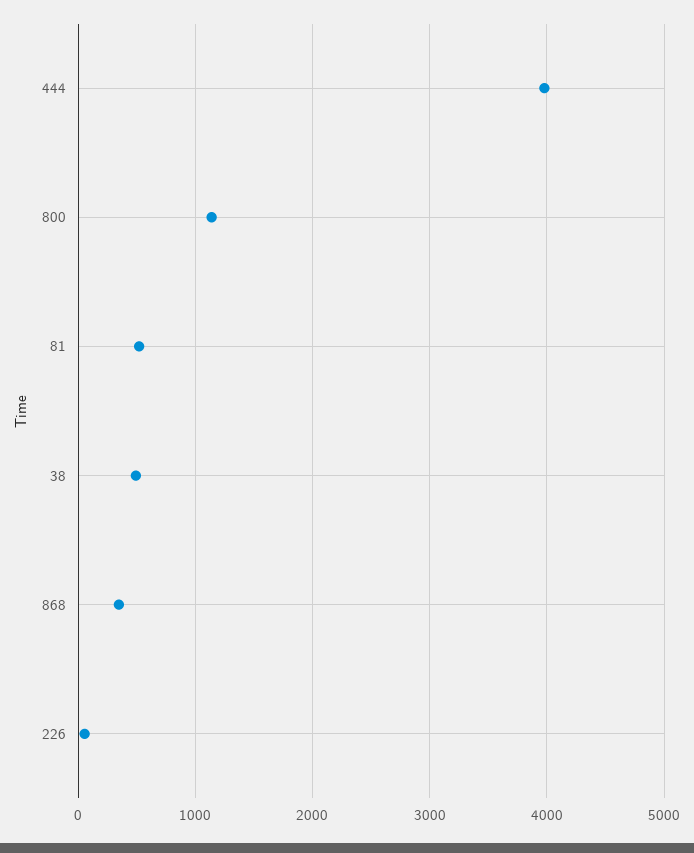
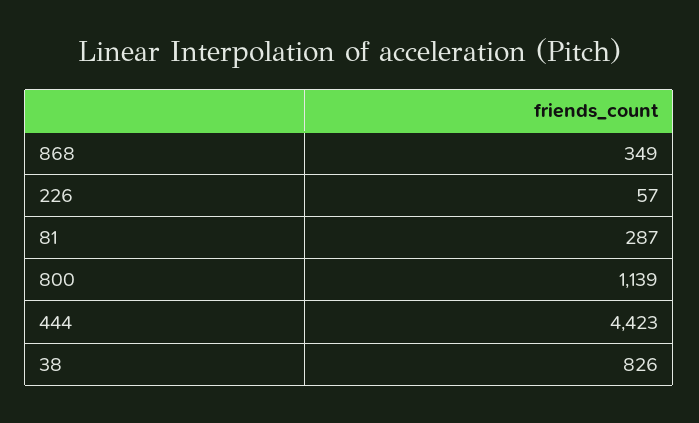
444: 4000 -> 4423
81: 500 -> 287
38: 500 -> 826

